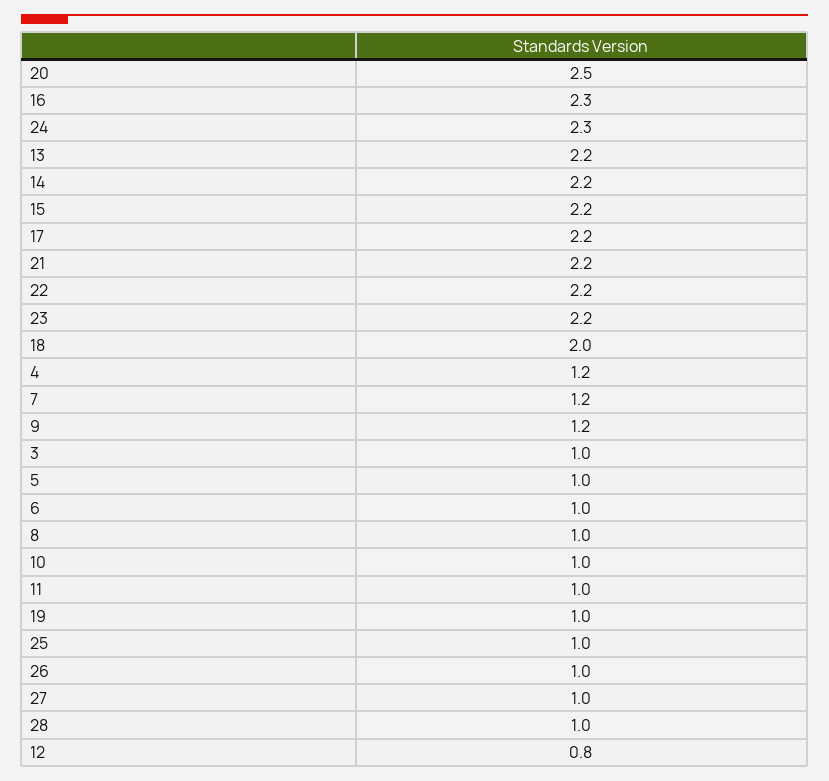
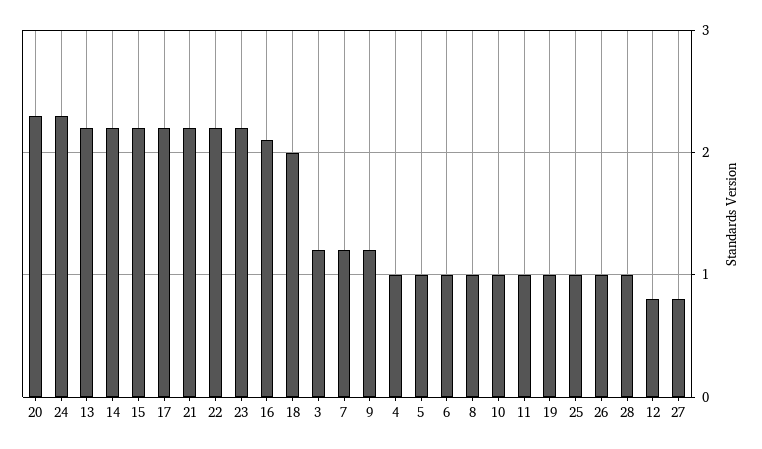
20: 2.5 -> 2.3
16: 2.3 -> 2.1
4: 1.2 -> 1
3: 1 -> 1.2
27: 1 -> 0.8

